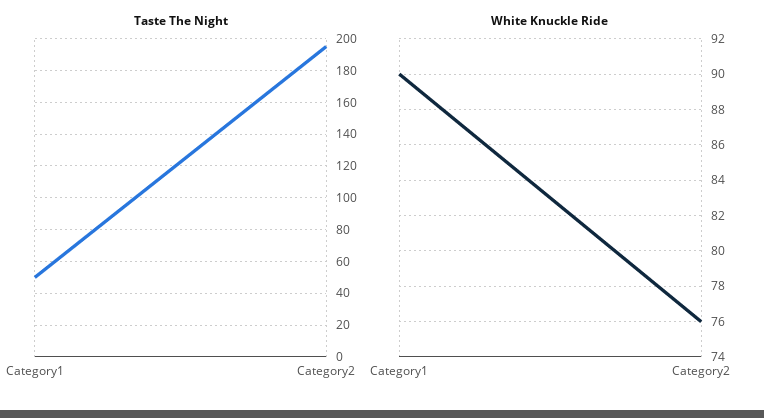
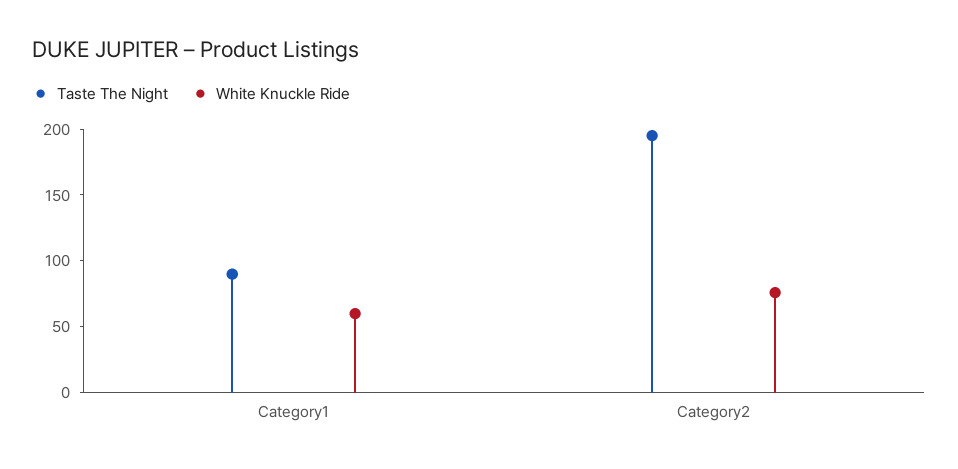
Taste The Night, Category1: 50 -> 90
White Knuckle Ride, Category1: 90 -> 60

